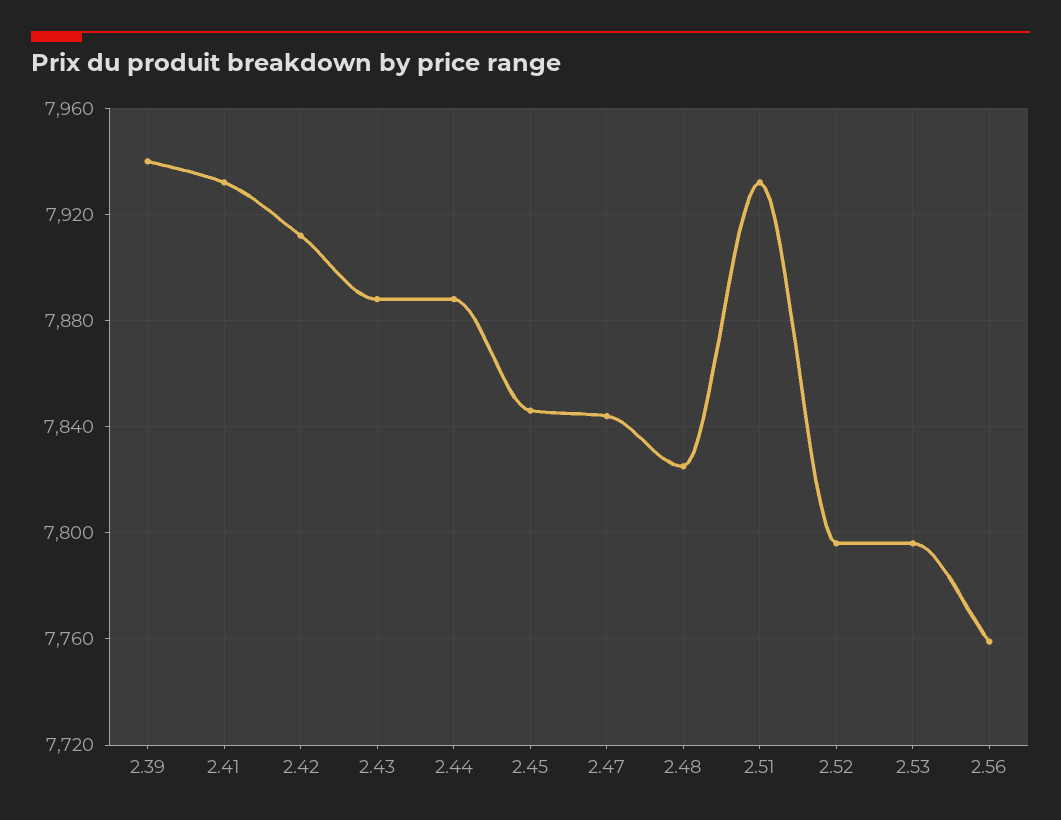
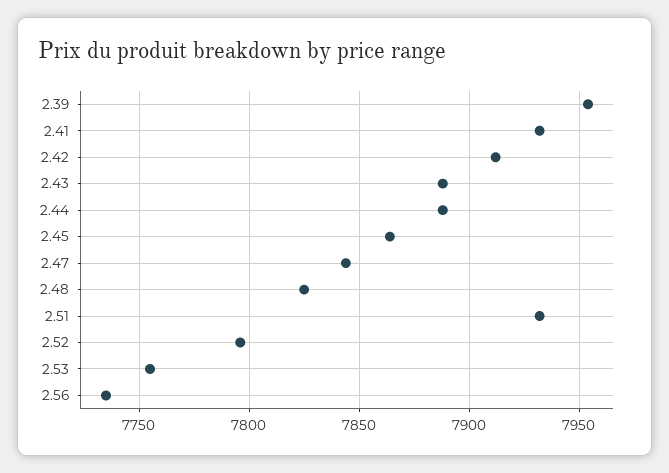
2.39: 7940 -> 7955
2.45: 7845 -> 7865
2.53: 7795 -> 7755
2.56: 7760 -> 7735

